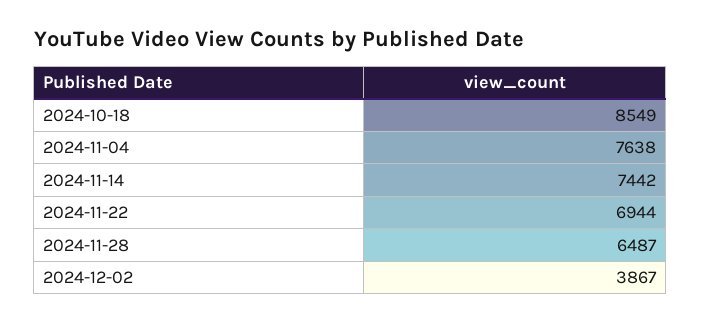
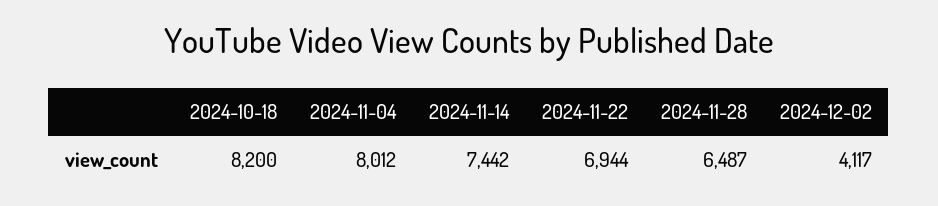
2024-10-18: 8549 -> 8200
2024-11-04: 7638 -> 8012
2024-12-02: 3867 -> 4117

